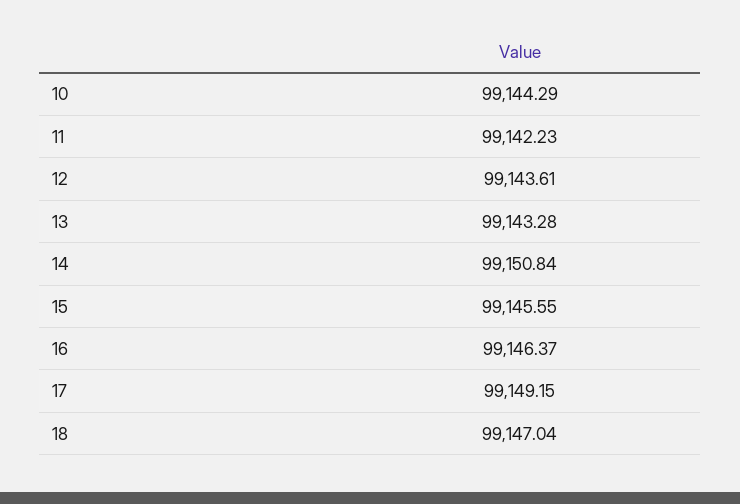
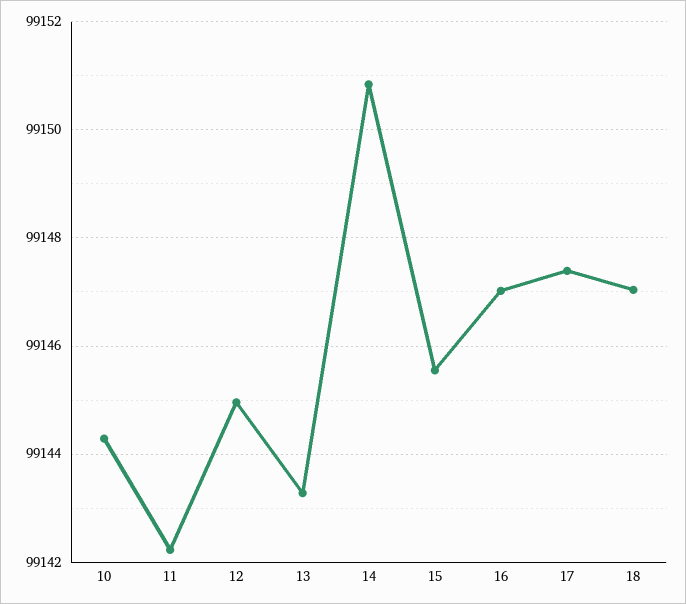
12: 99143.61 -> 99145
16: 99146.37 -> 99147
17: 99149.15 -> 99147.4

